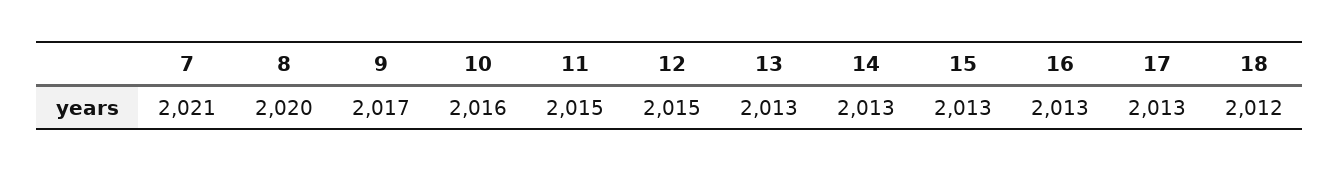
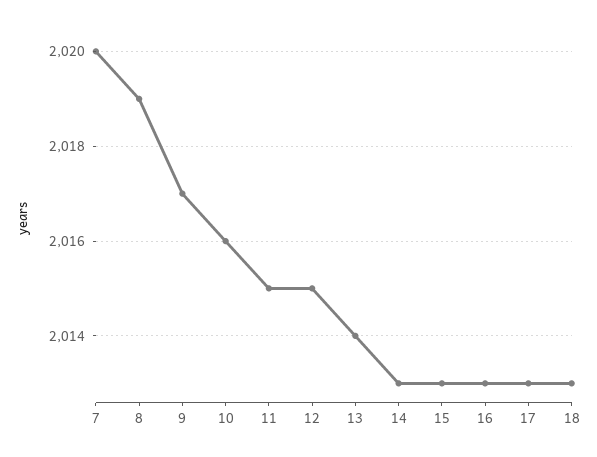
7: 2021 -> 2020
8: 2020 -> 2019
13: 2013 -> 2014
18: 2012 -> 2013

